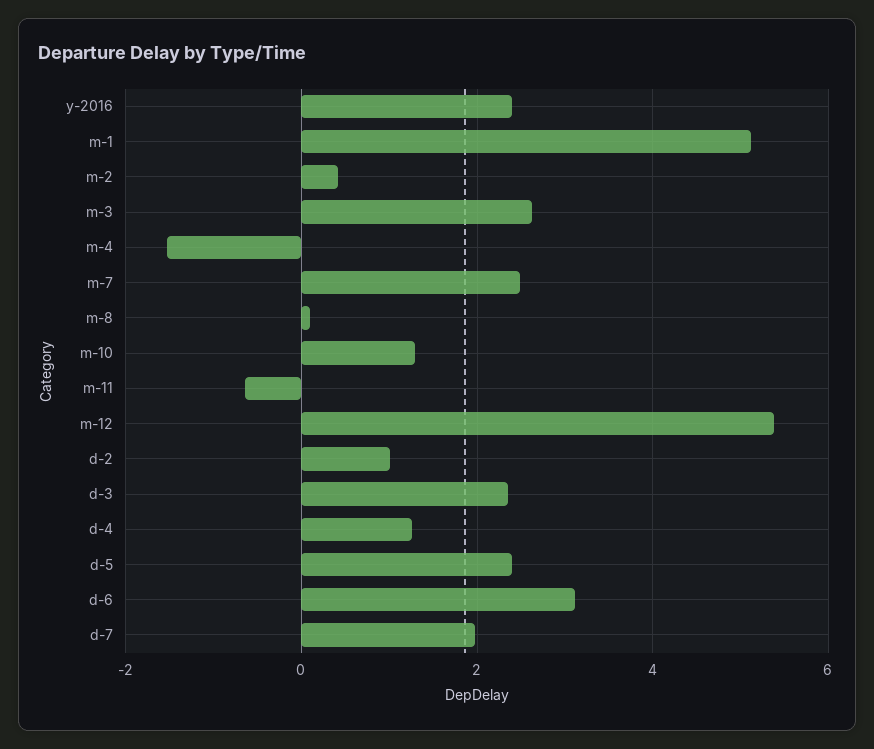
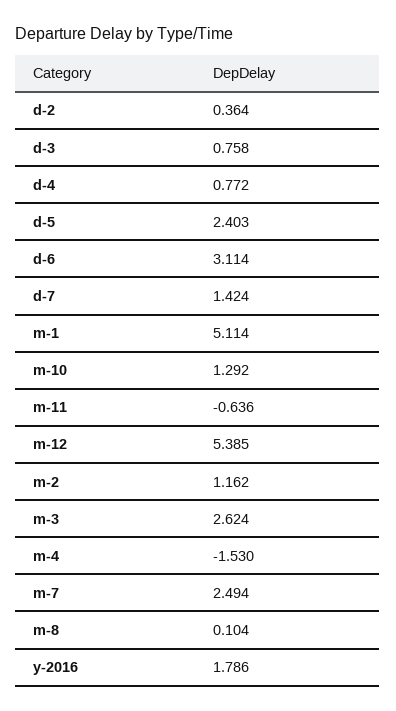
y-2016: 2.4 -> 1.786
m-2: 0.4 -> 1.162
d-2: 1 -> 0.364
d-3: 2.4 -> 0.758
d-4: 1.2 -> 0.772
d-7: 2 -> 1.424

